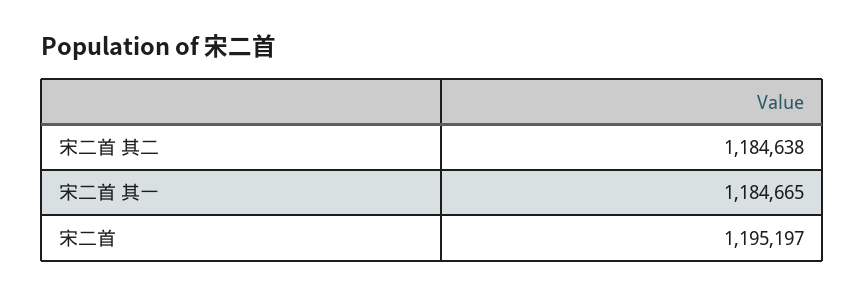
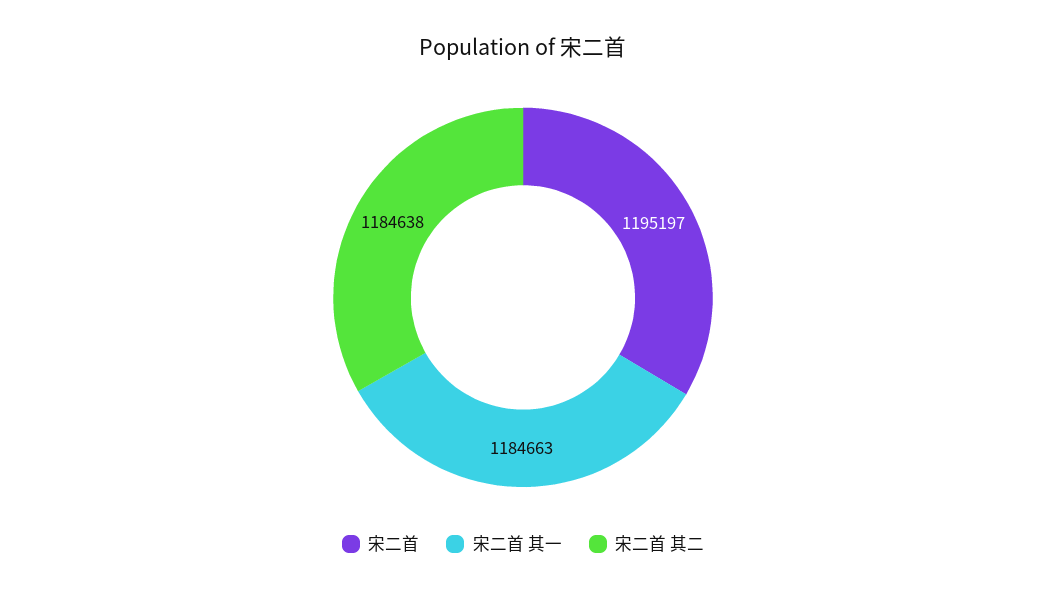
宋二首 其一: 1184665 -> 1184663

